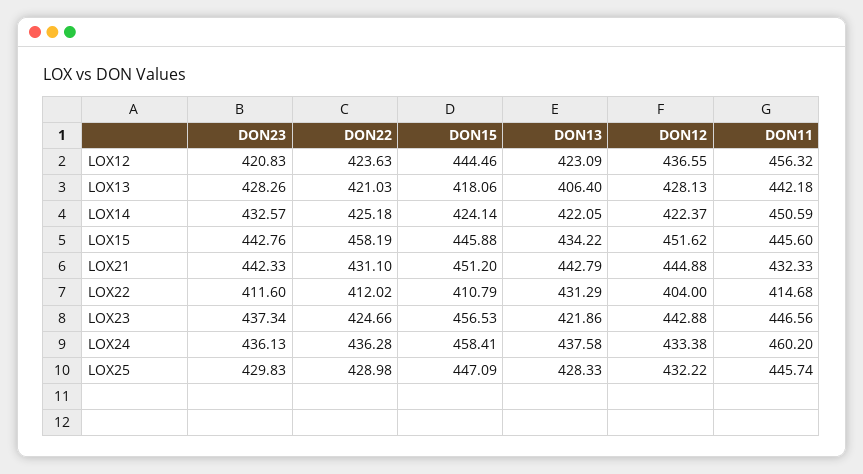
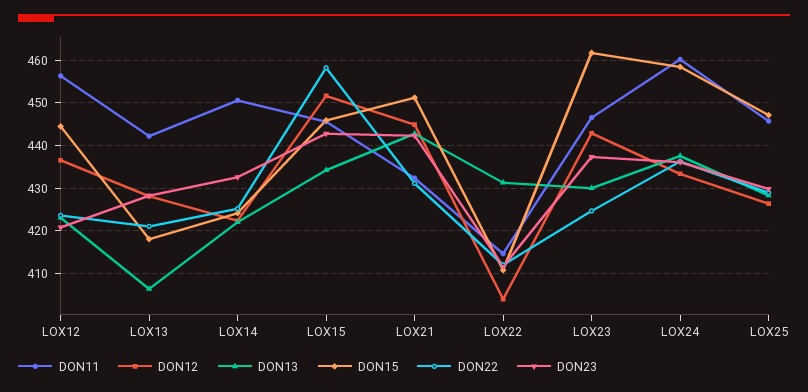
DON15, LOX23: 456.53 -> 462
DON13, LOX23: 421.86 -> 430
DON12, LOX25: 432.22 -> 426

